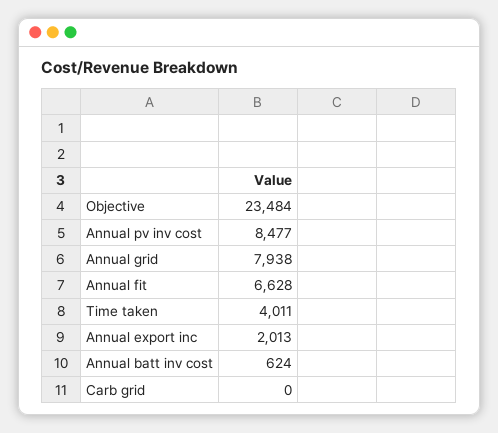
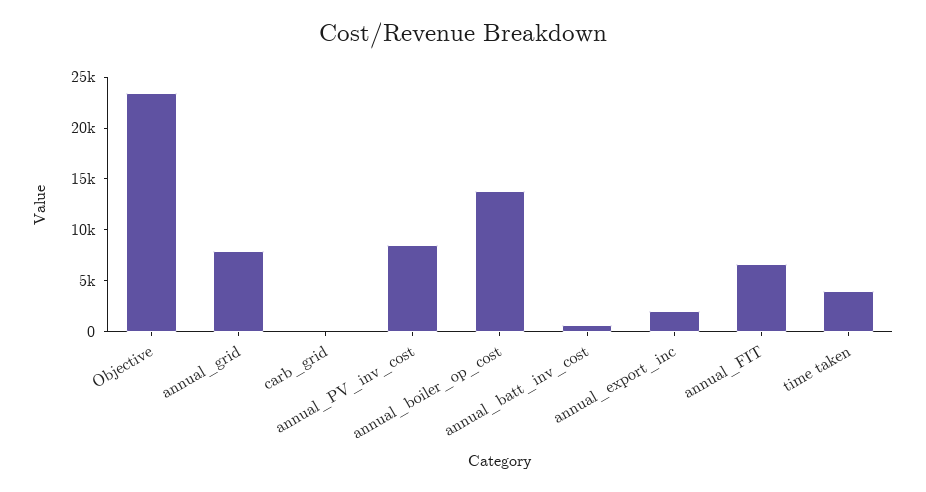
annual_boiler_op_cost: none -> 14000

